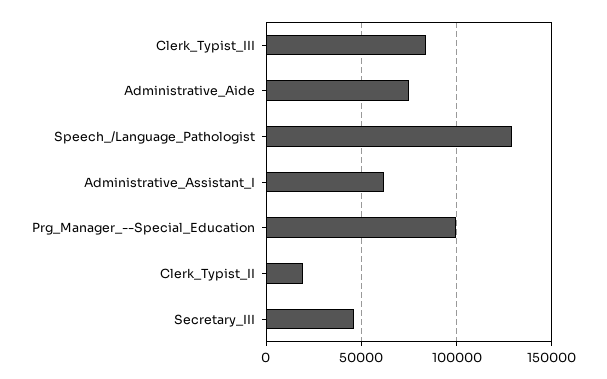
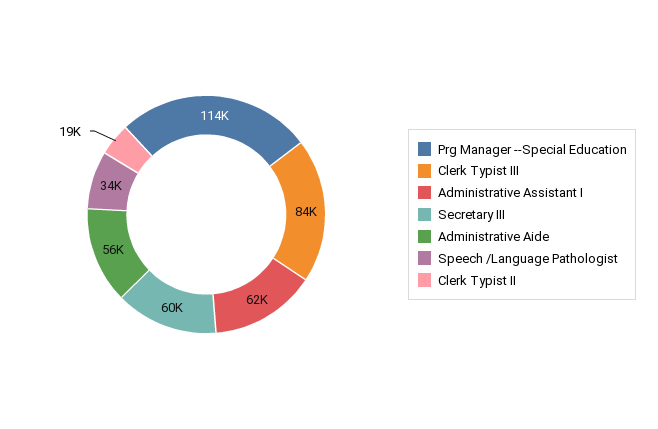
Administrative_Aide: 75000 -> 56000
Speech_/Language_Pathologist: 130000 -> 34000
Prg_Manager_--Special_Education: 100000 -> 114000
Secretary_III: 45000 -> 60000

